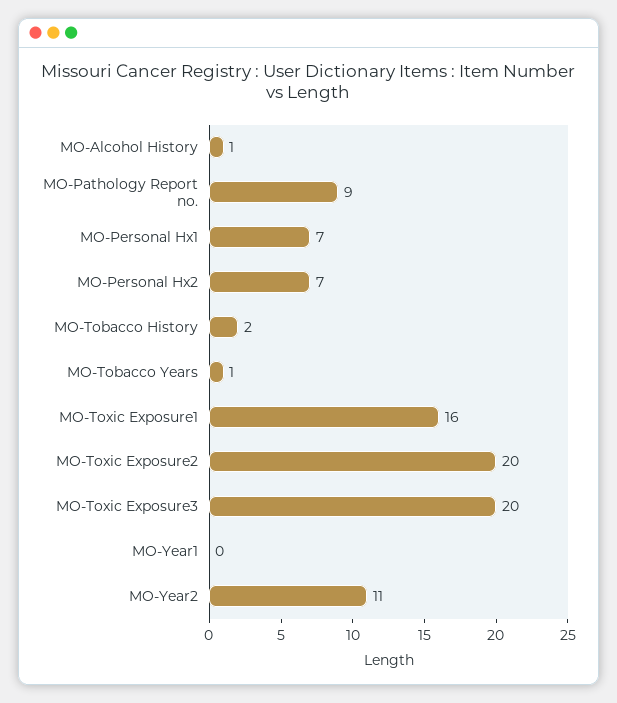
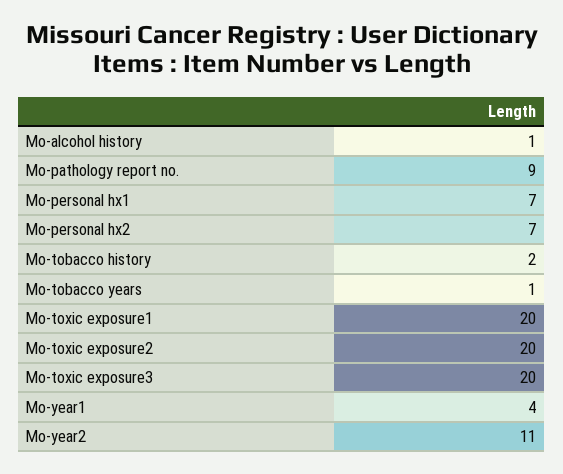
MO-Toxic Exposure1: 16 -> 20
MO-Year1: 0 -> 4

